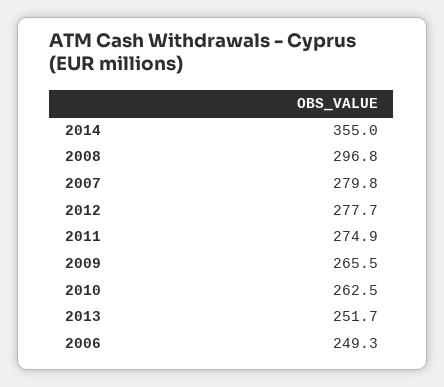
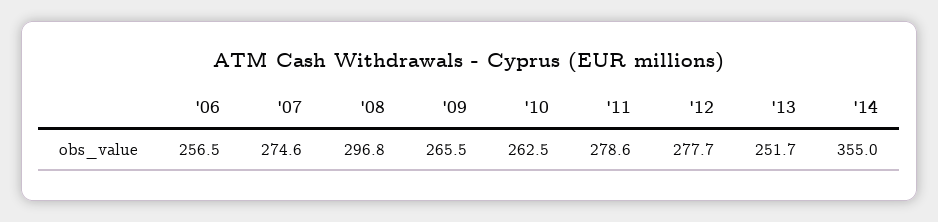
2007: 279.8 -> 274.6
2011: 274.9 -> 278.6
2006: 249.3 -> 256.5

